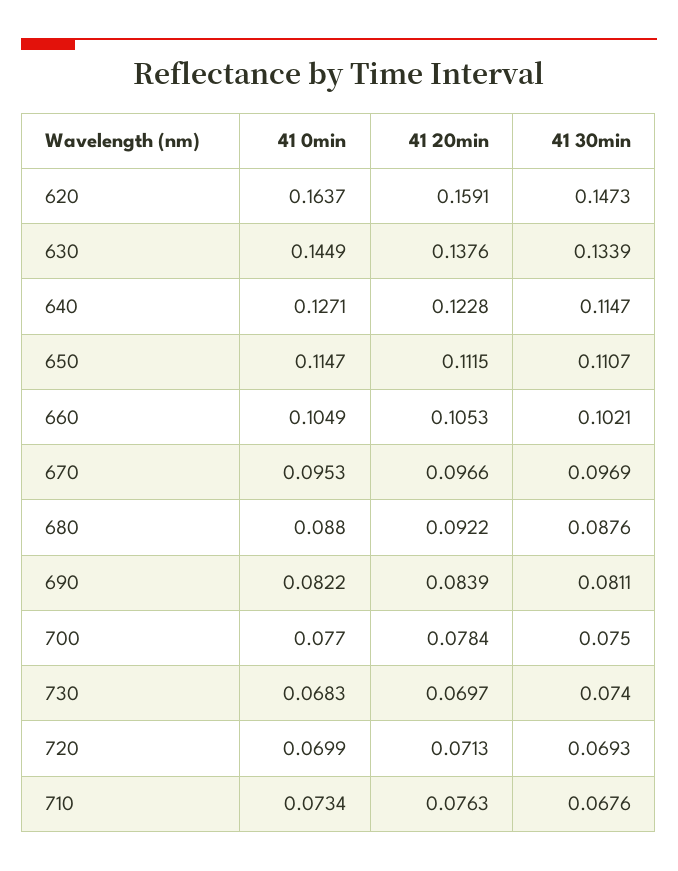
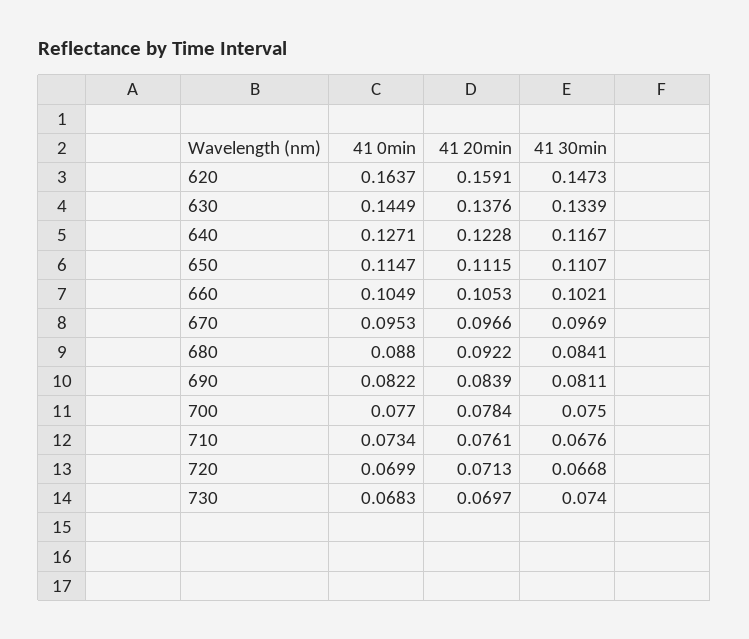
41 30min, 640: 0.1147 -> 0.1167
41 30min, 680: 0.0876 -> 0.0841
41 30min, 720: 0.0693 -> 0.0668
41 20min, 710: 0.0763 -> 0.0761

